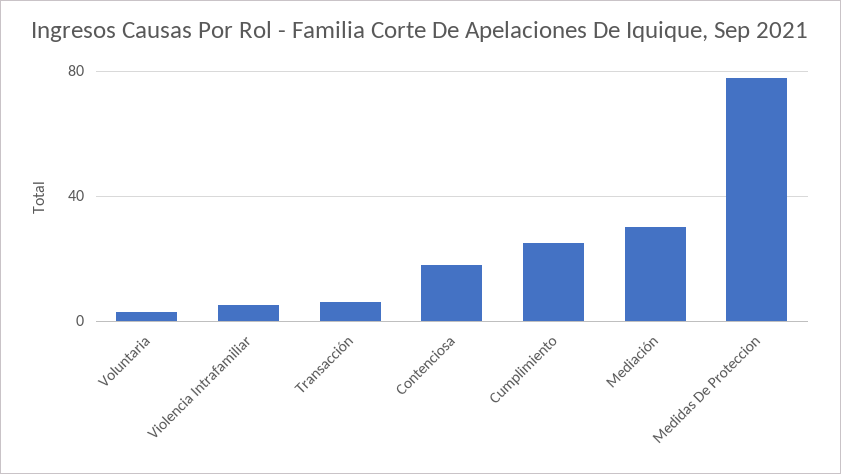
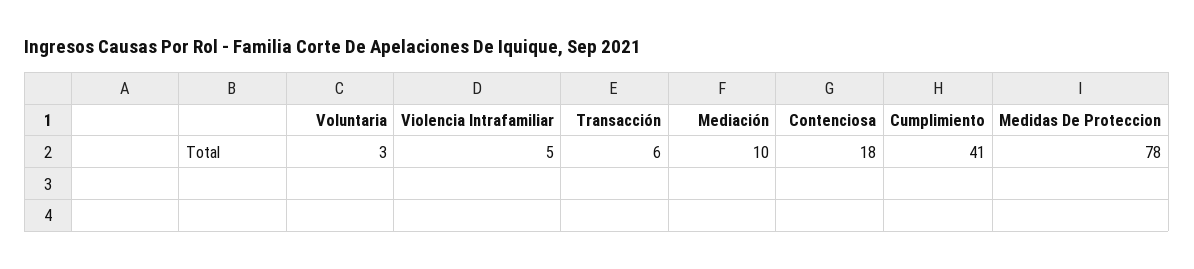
Cumplimiento: 25 -> 41
Mediación: 30 -> 10

